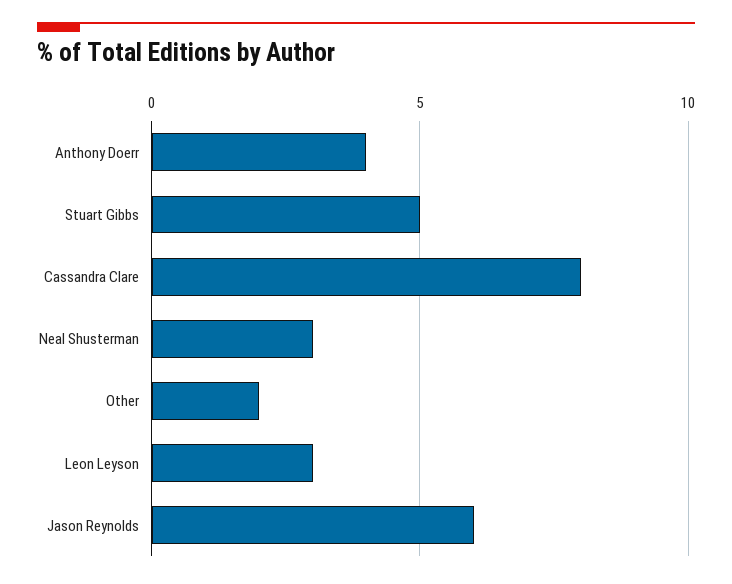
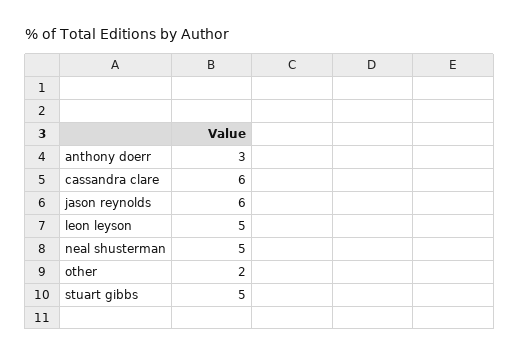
Anthony Doerr: 4 -> 3
Cassandra Clare: 8 -> 6
Neal Shusterman: 3 -> 5
Leon Leyson: 3 -> 5

